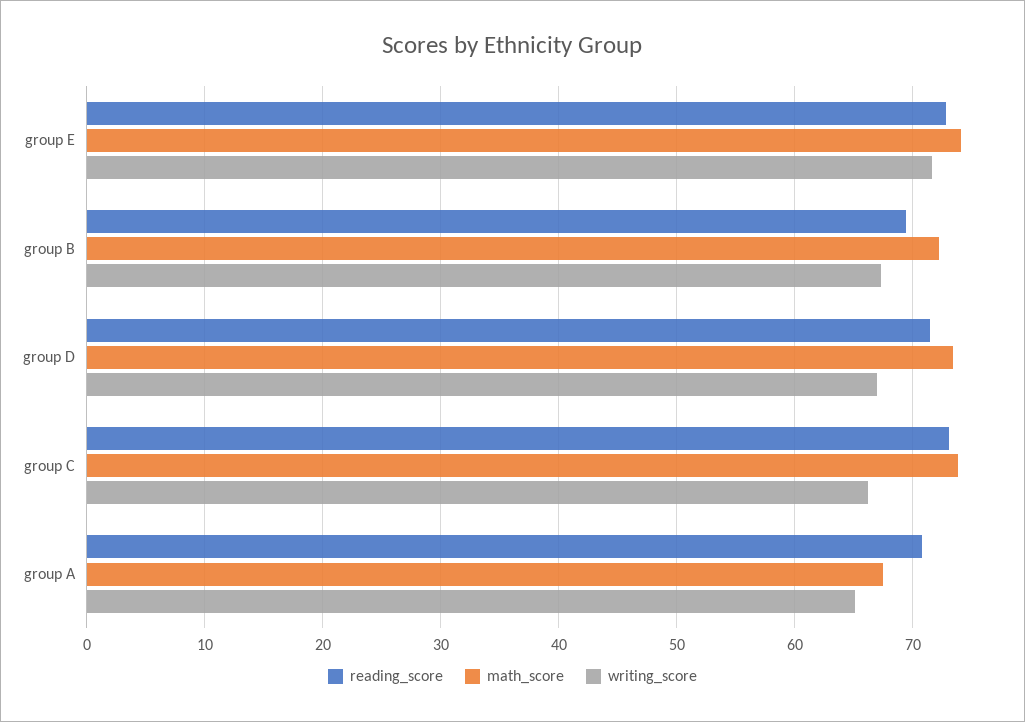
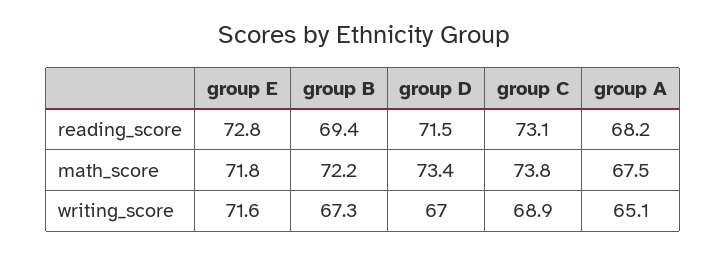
math_score, group E: 74 -> 71.8
writing_score, group C: 66 -> 68.9
reading_score, group A: 71 -> 68.2

